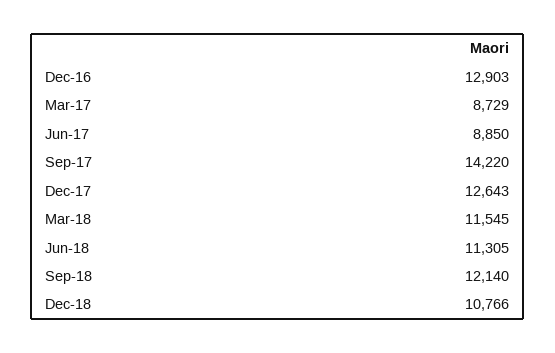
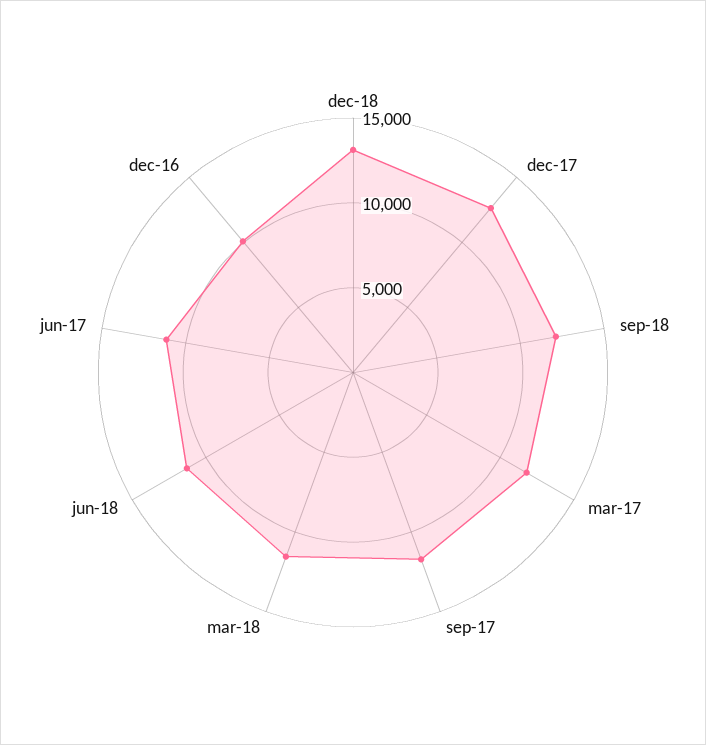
Dec-16: 12903 -> 10000
Mar-17: 8729 -> 12000
Jun-17: 8850 -> 11000
Sep-17: 14220 -> 12000
Dec-18: 10766 -> 13000

